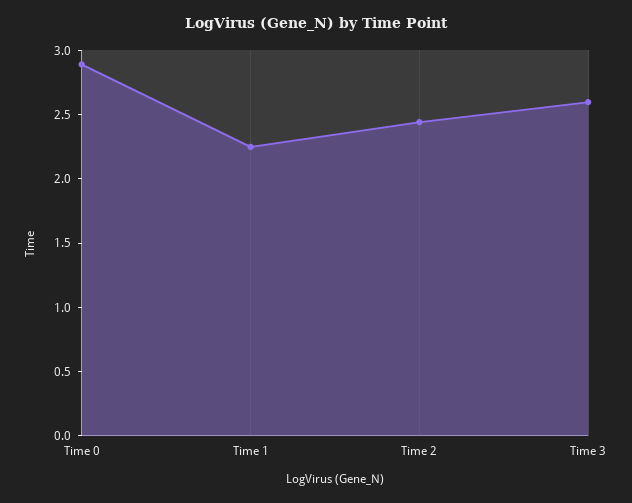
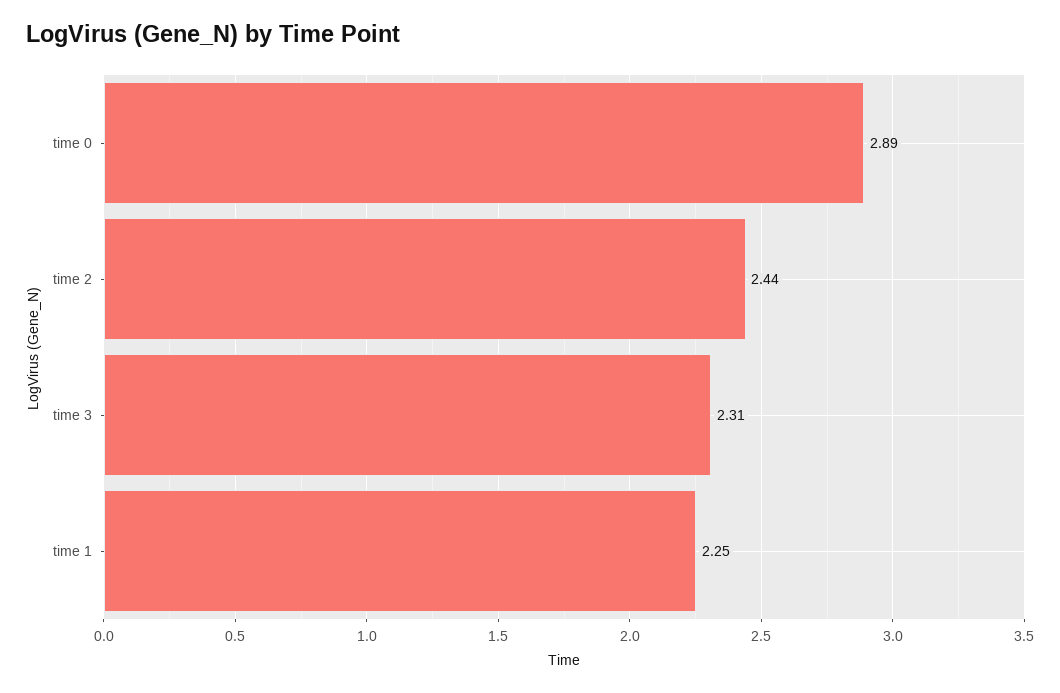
Time 3: 2.6 -> 2.31

